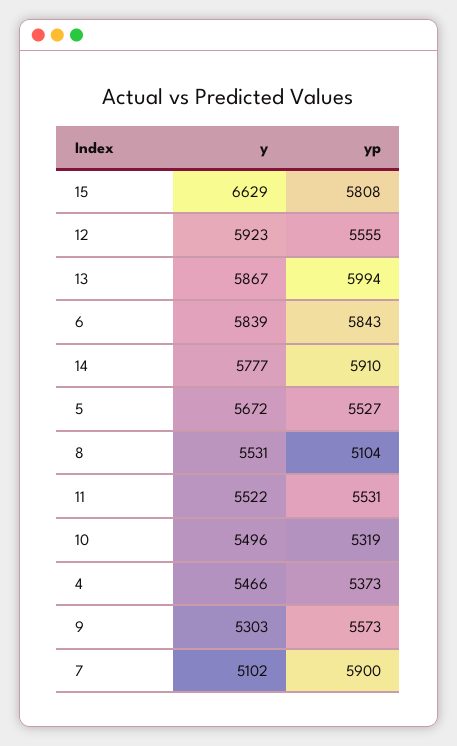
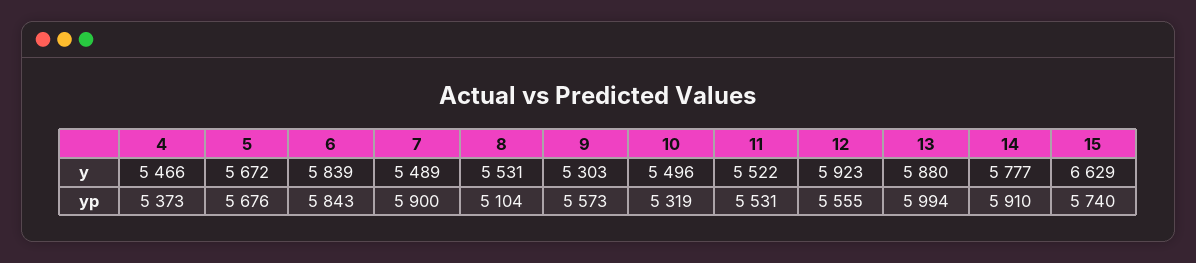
yp, 15: 5808 -> 5740
y, 13: 5867 -> 5880
yp, 5: 5527 -> 5676
y, 7: 5102 -> 5489

